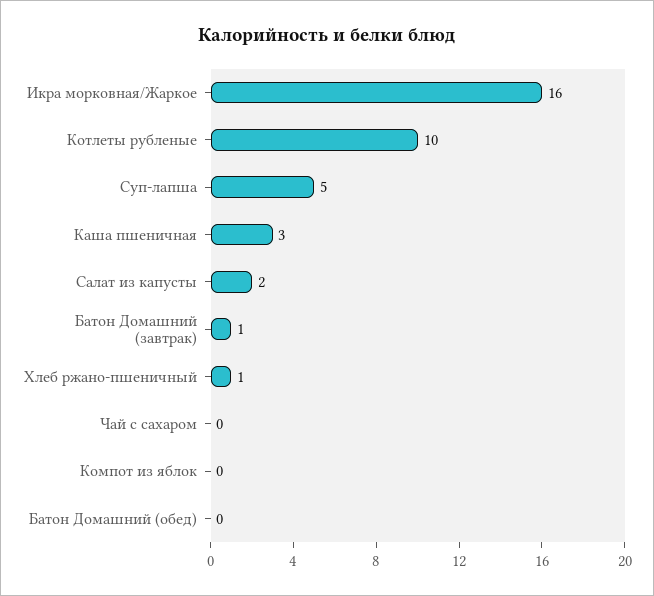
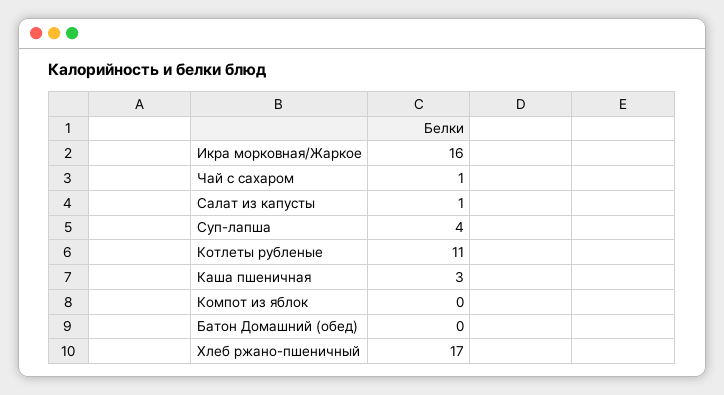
Котлеты рубленые: 10 -> 11
Суп-лапша: 5 -> 4
Салат из капусты: 2 -> 1
Батон Домашний (завтрак): 1 -> none
Хлеб ржано-пшеничный: 1 -> 17
Чай с сахаром: 0 -> 1

